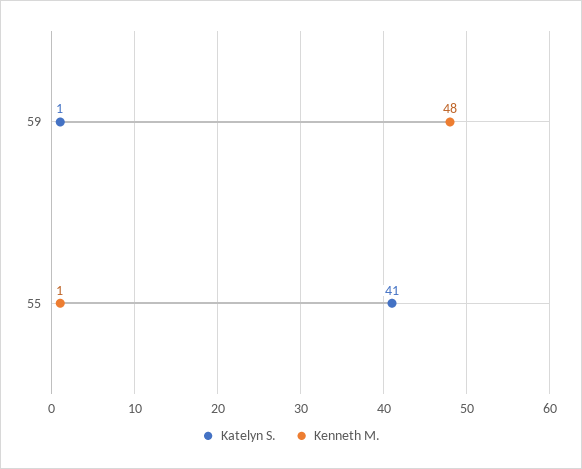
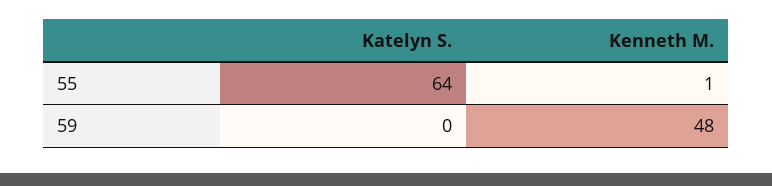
Katelyn S., 59: 1 -> 0
Katelyn S., 55: 41 -> 64

